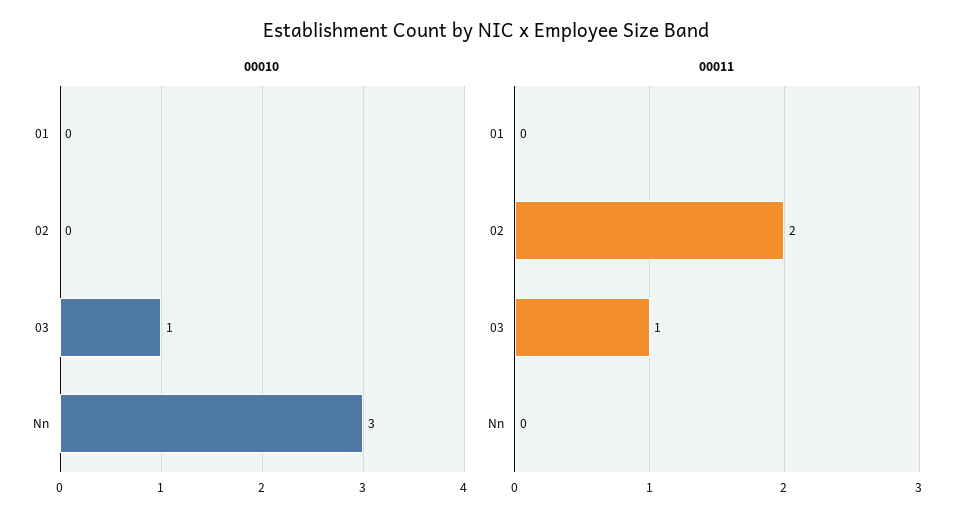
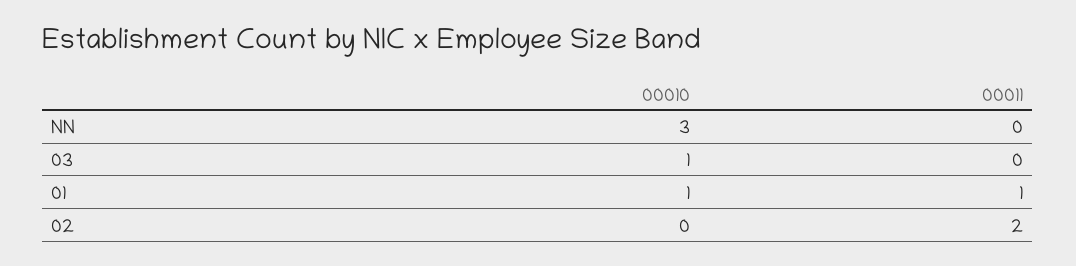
00010, 01: 0 -> 1
00011, 01: 0 -> 1
00011, 03: 1 -> 0

